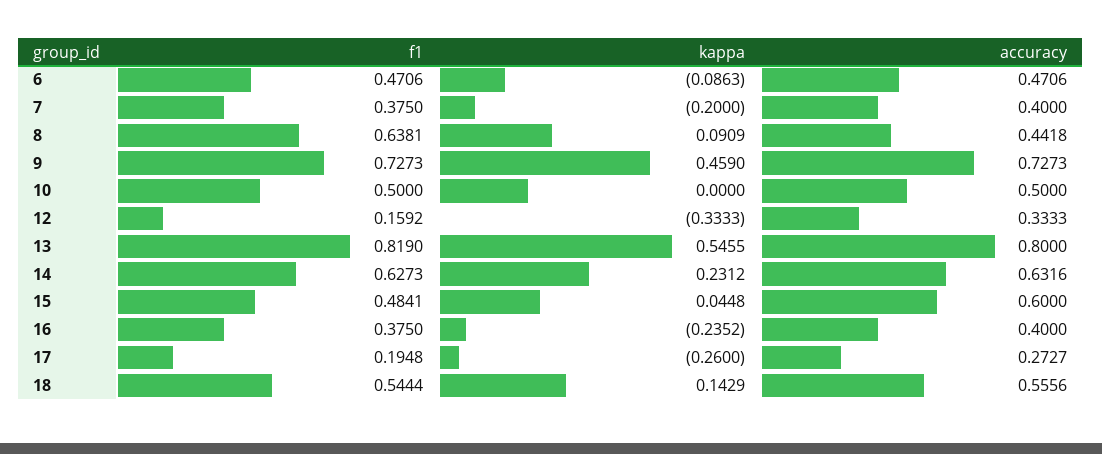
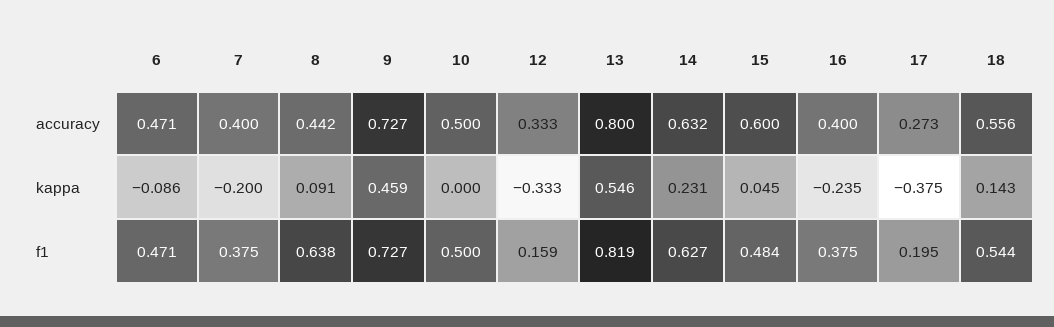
kappa, 17: -0.26 -> -0.375

